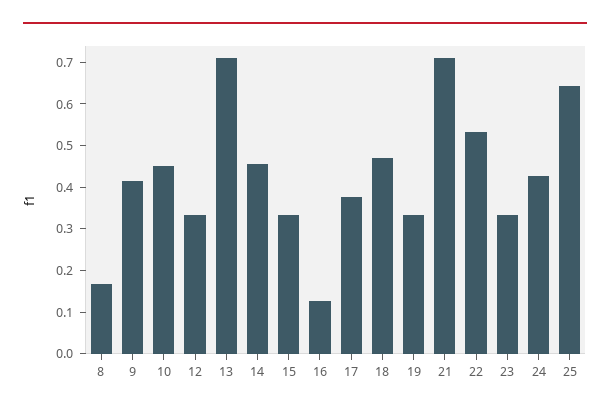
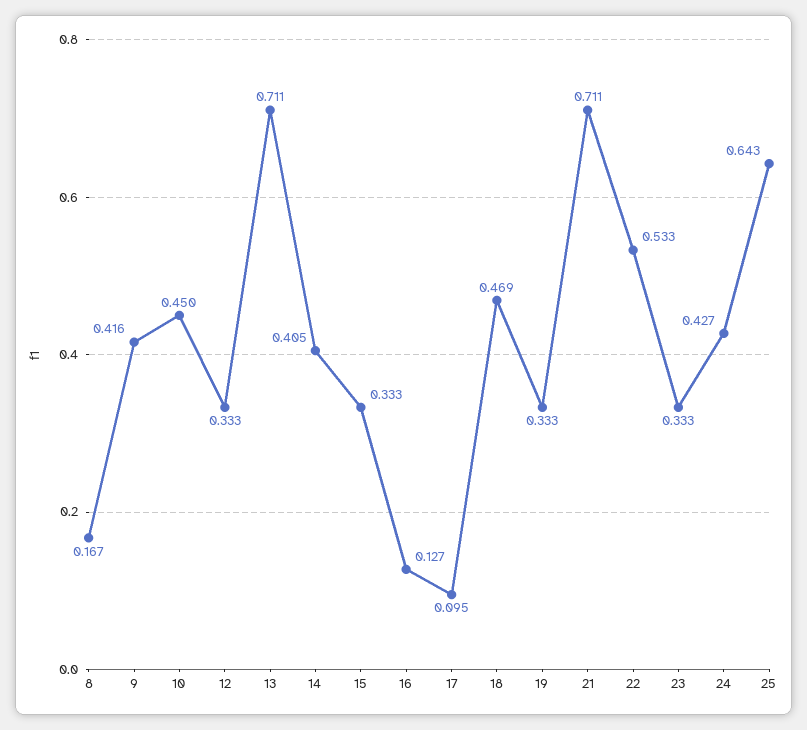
14: 0.46 -> 0.405
17: 0.38 -> 0.095

